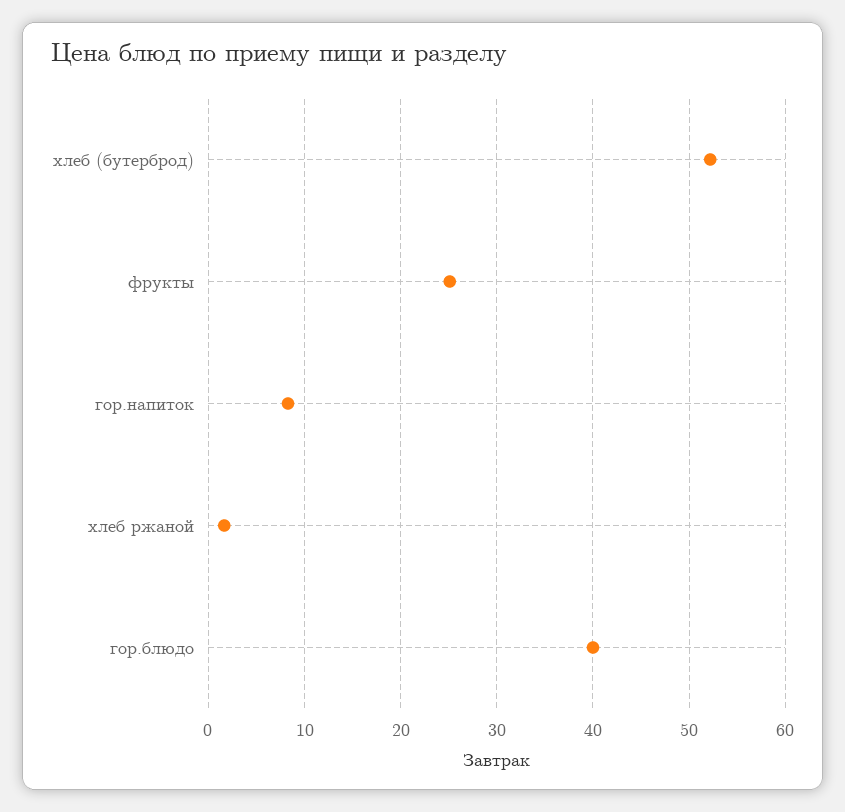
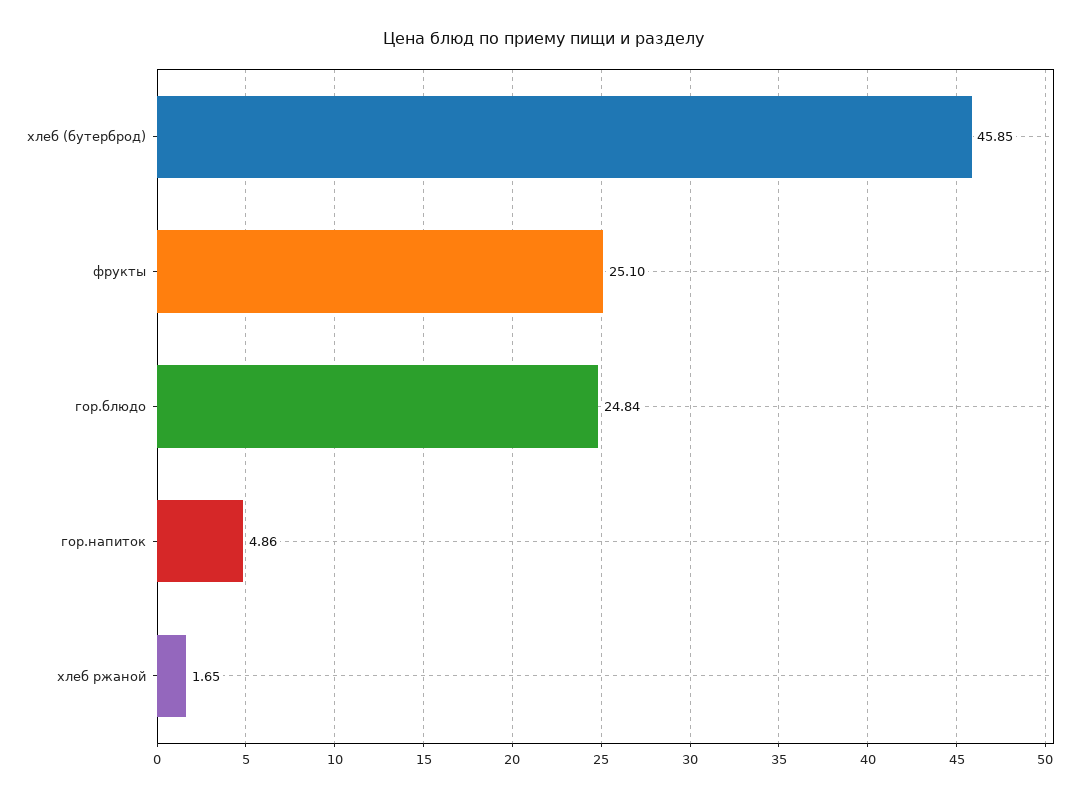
хлеб (бутерброд): 52 -> 45.85
гор.напиток: 8 -> 4.86
гор.блюдо: 40 -> 24.84

